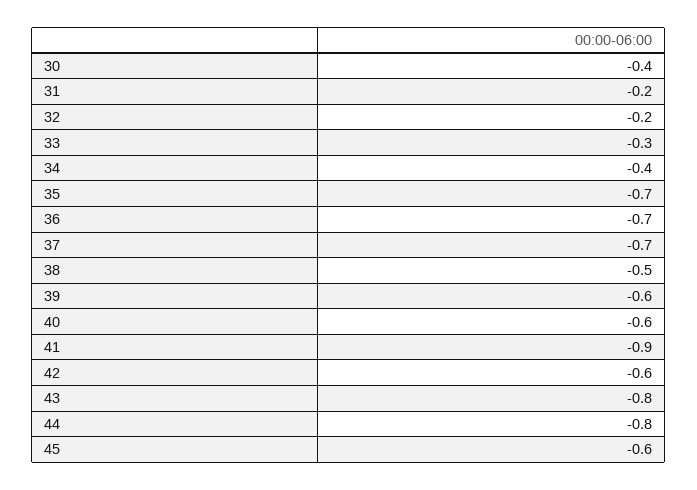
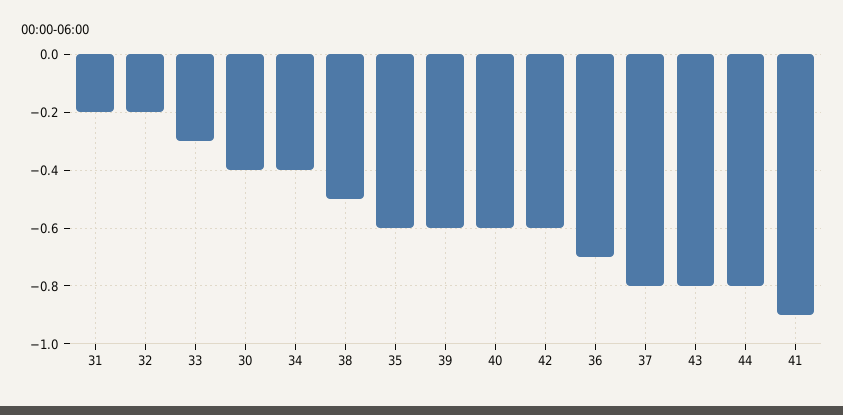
35: -0.7 -> -0.6
37: -0.7 -> -0.8
45: -0.6 -> none

